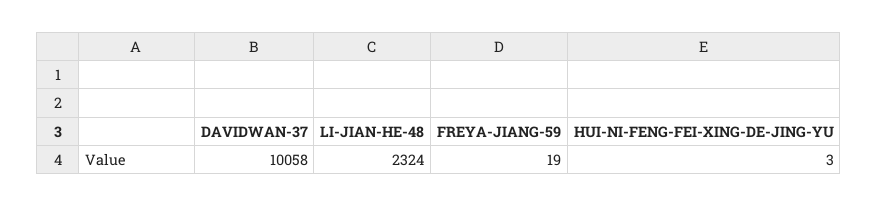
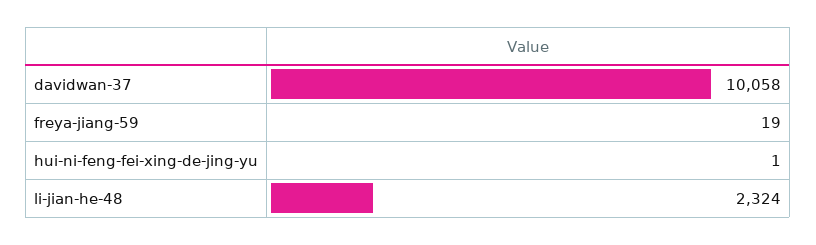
HUI-NI-FENG-FEI-XING-DE-JING-YU: 3 -> 1

